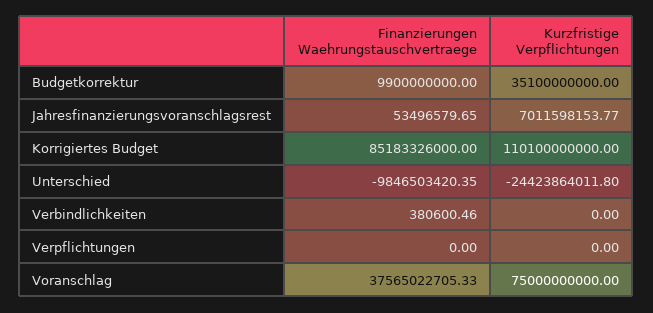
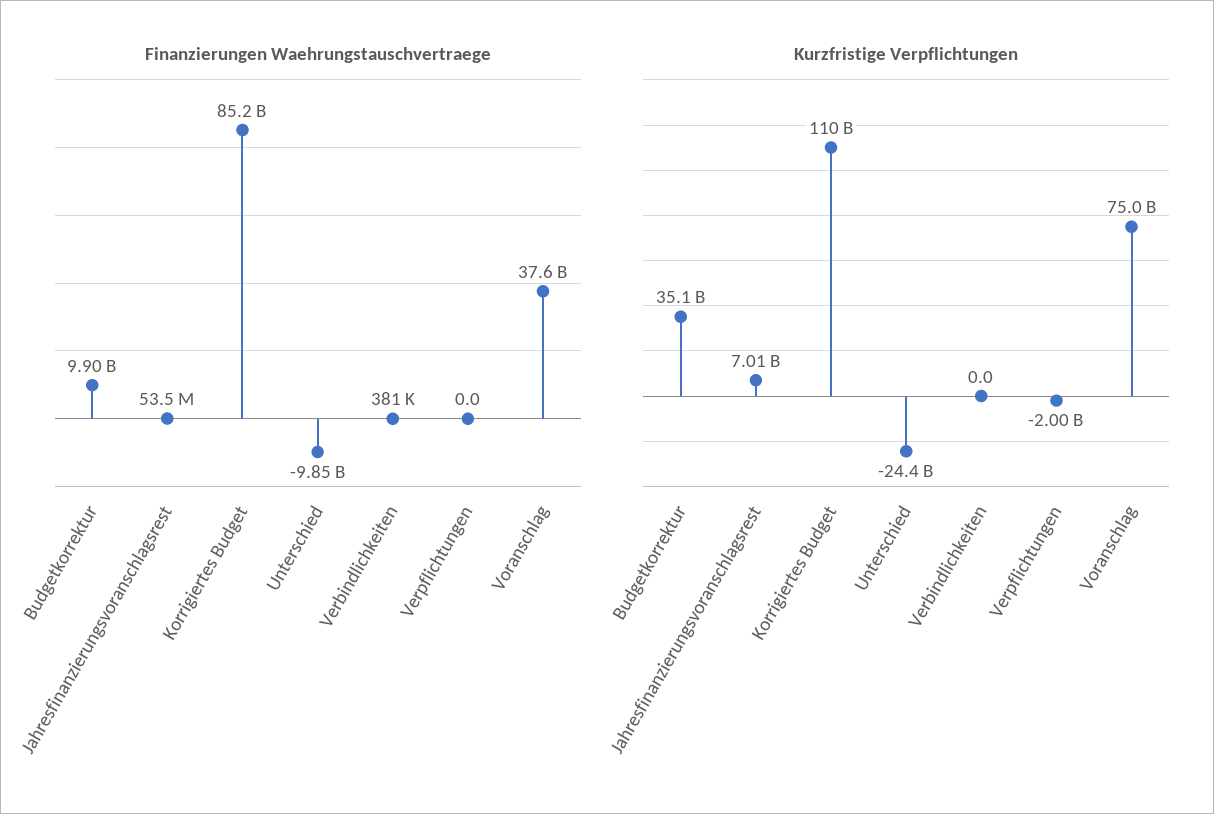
Kurzfristige Verpflichtungen, Verpflichtungen: 0 -> -2000000000

